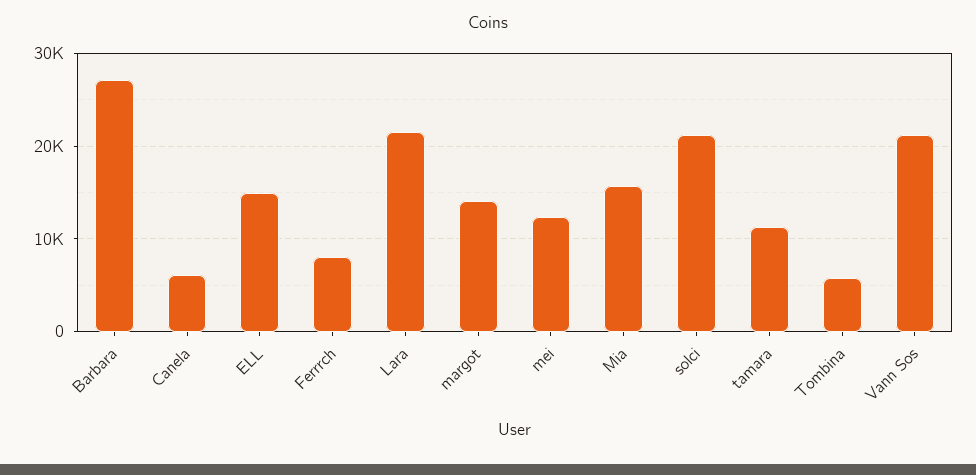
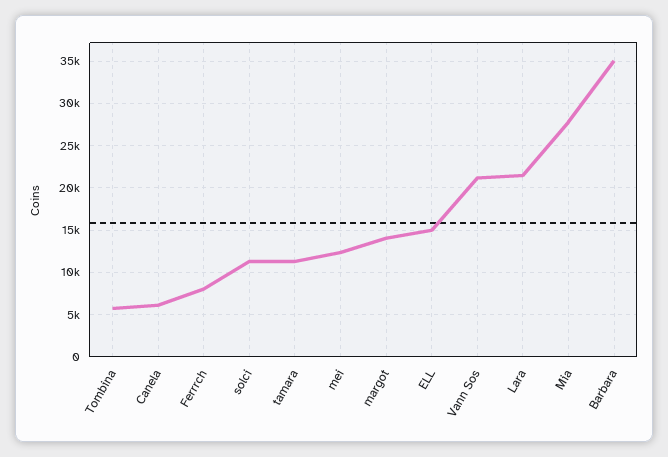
Barbara: 27000 -> 35000
Mia: 16000 -> 28000
solci: 21000 -> 11000

